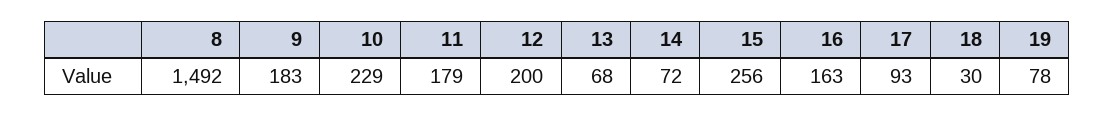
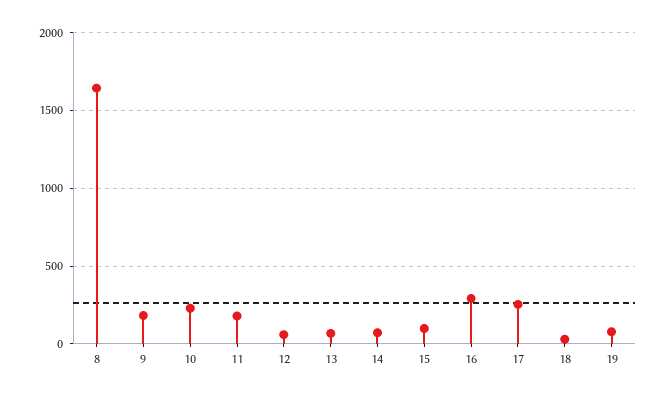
8: 1492 -> 1650
12: 200 -> 50
15: 256 -> 100
16: 163 -> 300
17: 93 -> 250

